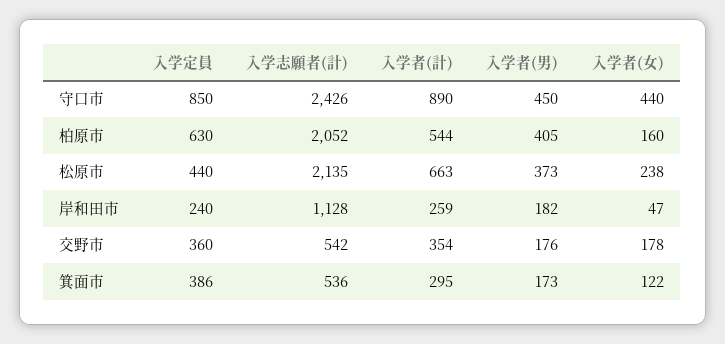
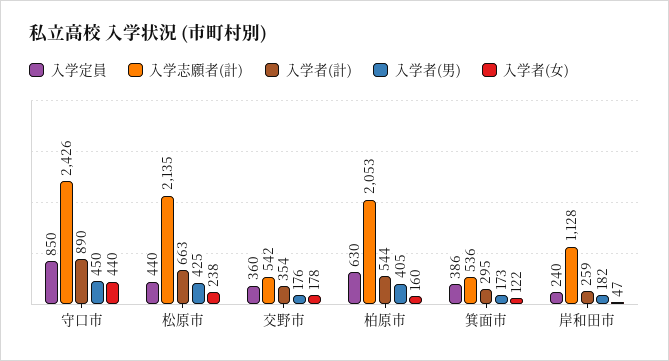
入学志願者(計), 柏原市: 2052 -> 2053
入学者(男), 松原市: 373 -> 425

